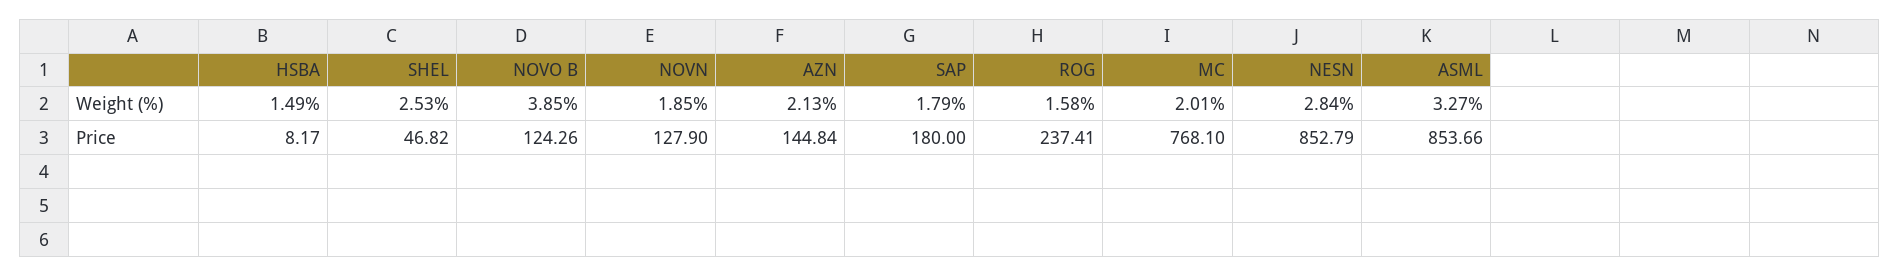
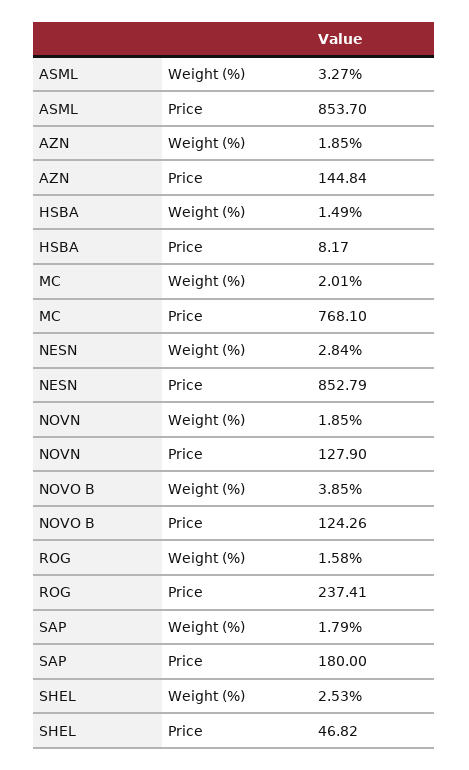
AZN, Weight (%): 2.13 -> 1.85
ASML, Price: 853.66 -> 853.7

